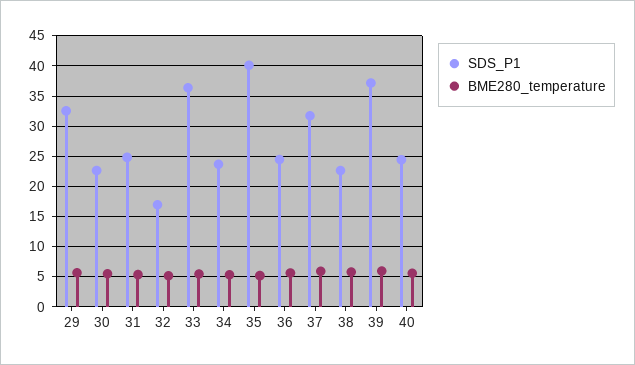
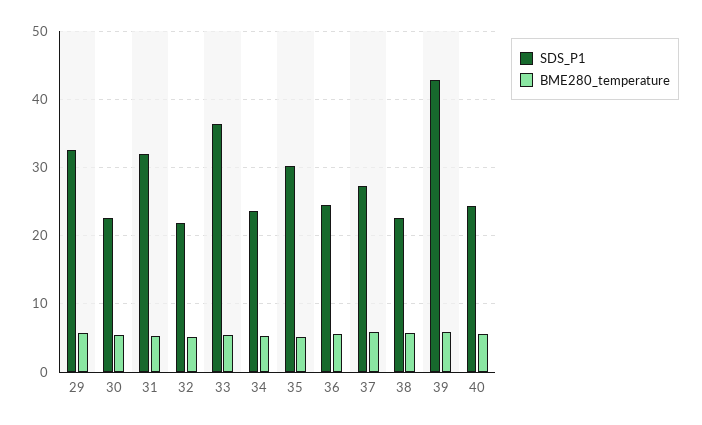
SDS_P1, 31: 25 -> 32
SDS_P1, 32: 17 -> 22
SDS_P1, 35: 40 -> 30
SDS_P1, 37: 32 -> 27
SDS_P1, 39: 37 -> 43

